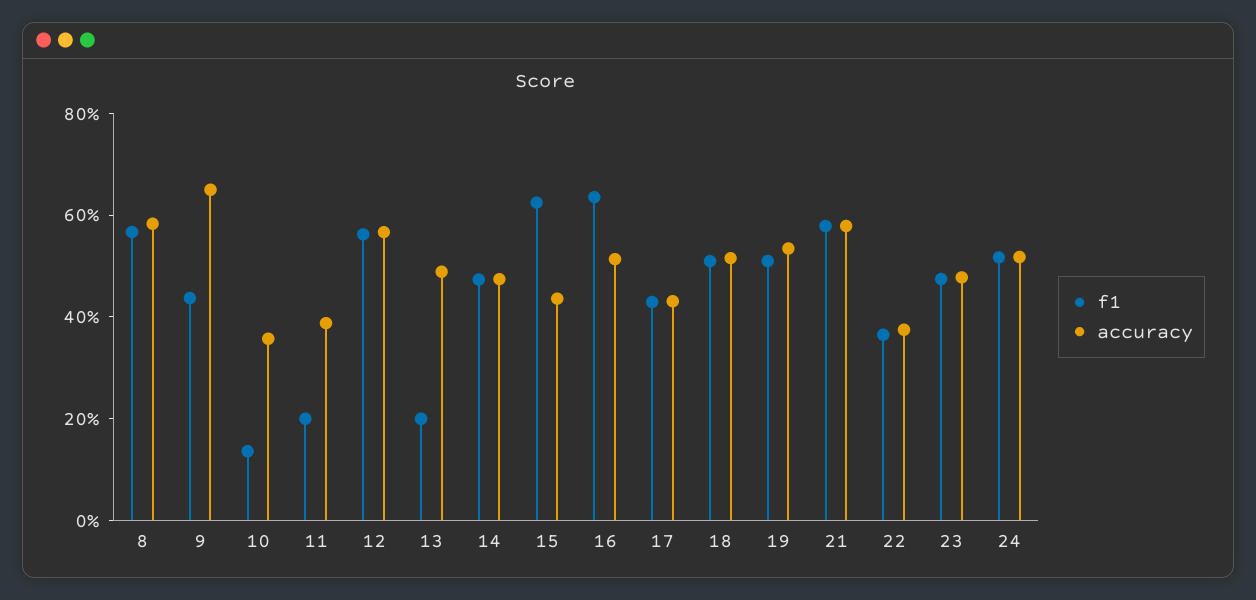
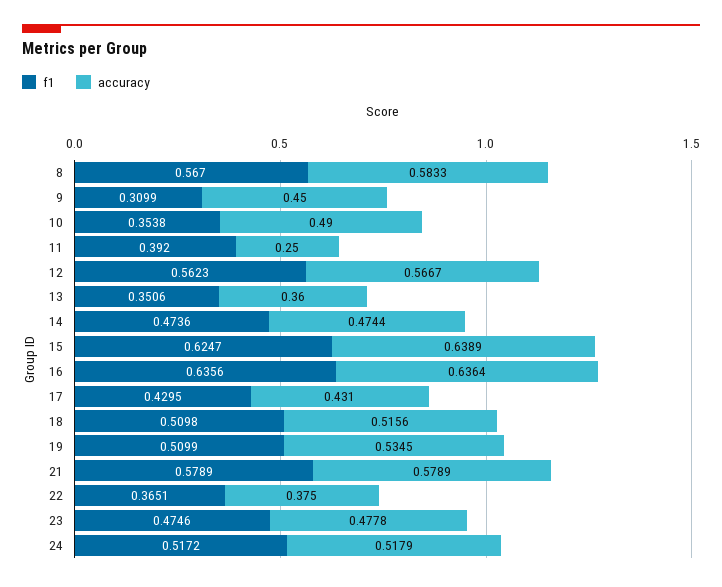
f1, 9: 0.45 -> 0.3099
accuracy, 9: 0.65 -> 0.45
f1, 10: 0.15 -> 0.3538
accuracy, 10: 0.35 -> 0.49
f1, 11: 0.2 -> 0.392
accuracy, 11: 0.4 -> 0.25
f1, 13: 0.2 -> 0.3506
accuracy, 13: 0.5 -> 0.36
accuracy, 15: 0.45 -> 0.6389
accuracy, 16: 0.5 -> 0.6364

